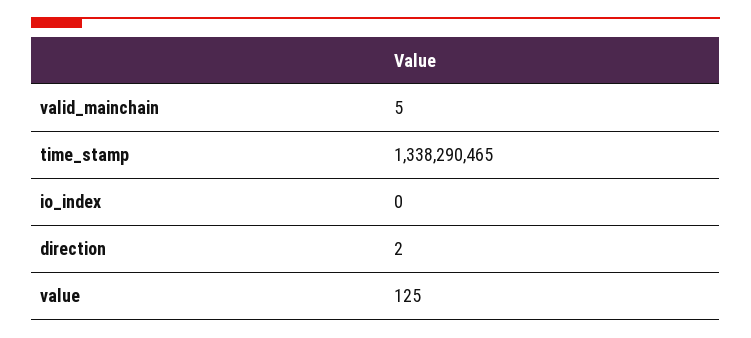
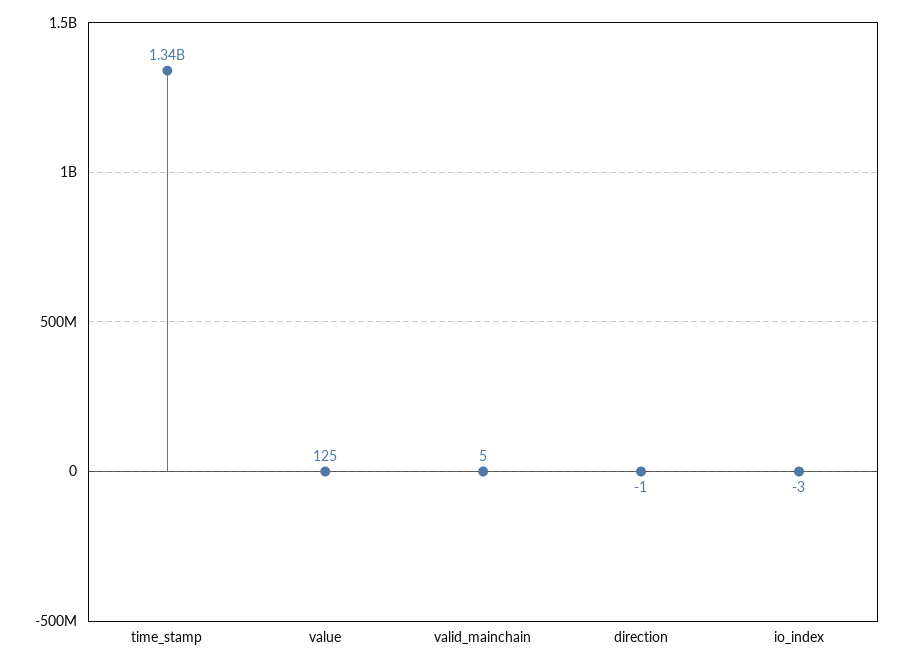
io_index: 0 -> -3
direction: 2 -> -1

